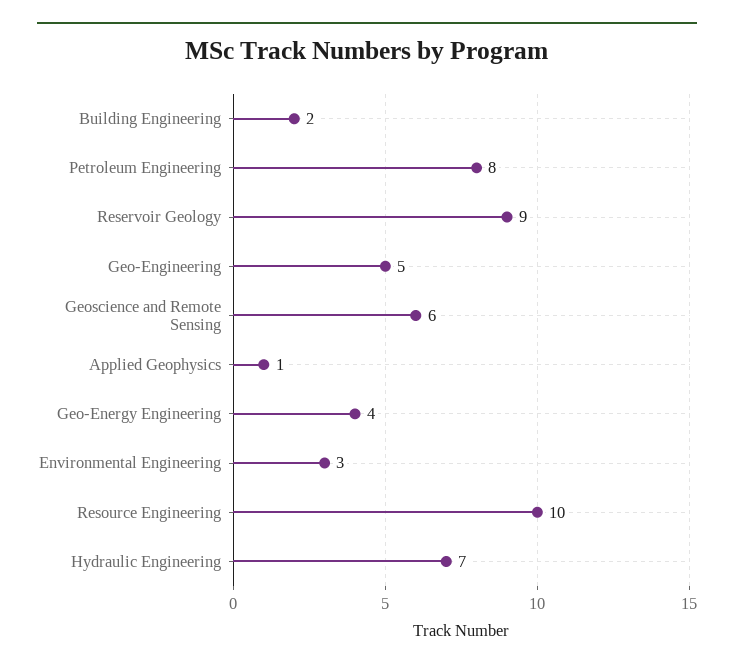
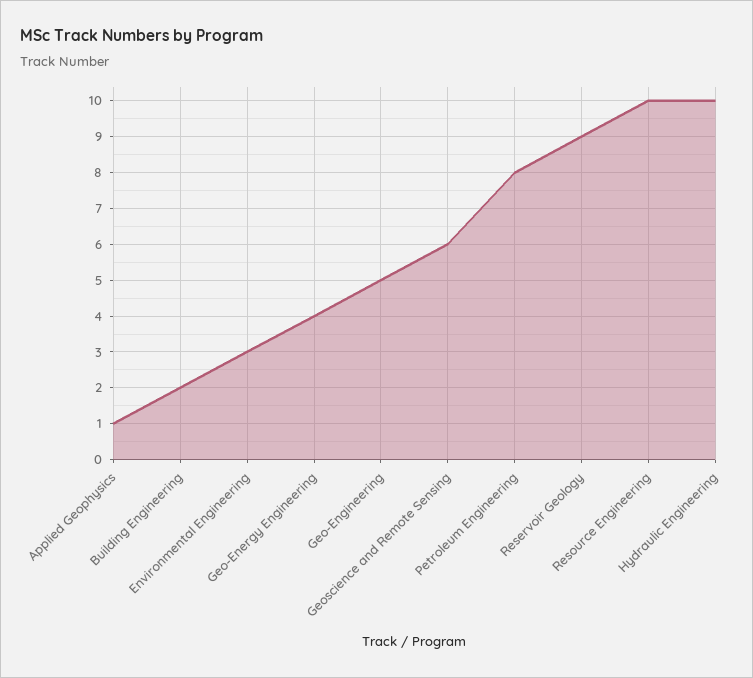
Hydraulic Engineering: 7 -> 10

